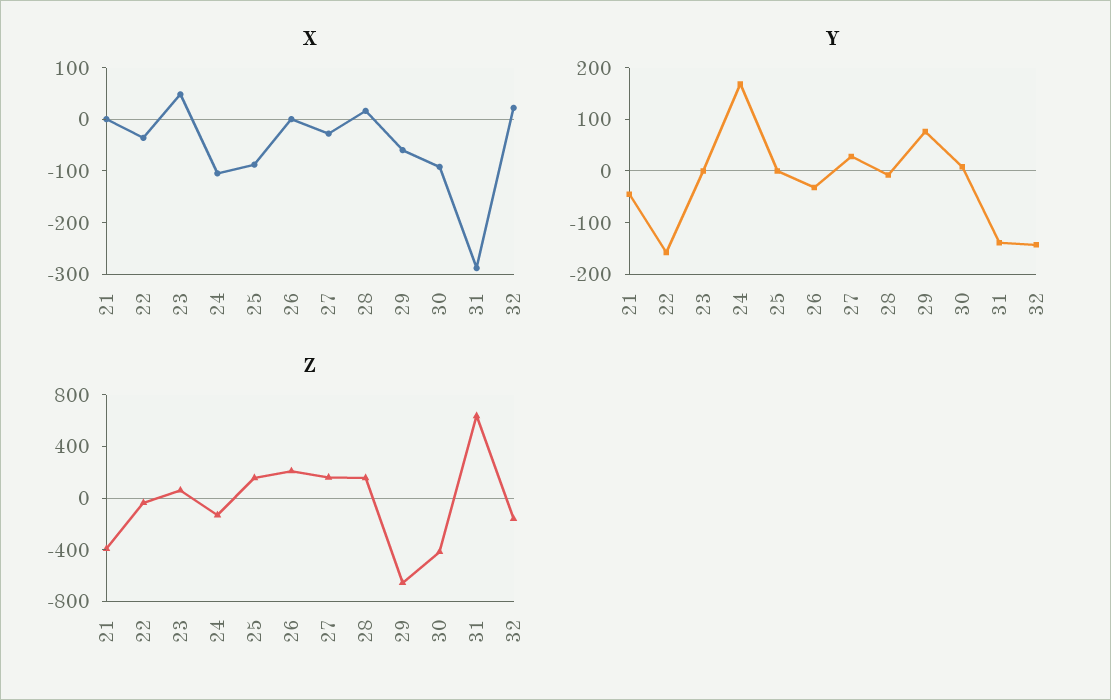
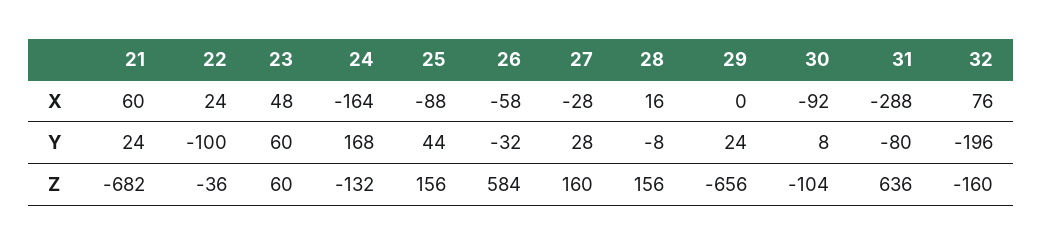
X, 21: 0 -> 60
X, 22: -40 -> 24
X, 24: -100 -> -164
X, 26: 0 -> -58
X, 29: -60 -> 0
X, 32: 20 -> 76
Y, 21: -40 -> 24
Y, 22: -160 -> -100
Y, 23: 0 -> 60
Y, 25: 0 -> 44
Y, 29: 80 -> 24
Y, 31: -140 -> -80
Y, 32: -140 -> -196
Z, 21: -400 -> -682
Z, 26: 200 -> 584
Z, 30: -400 -> -104

